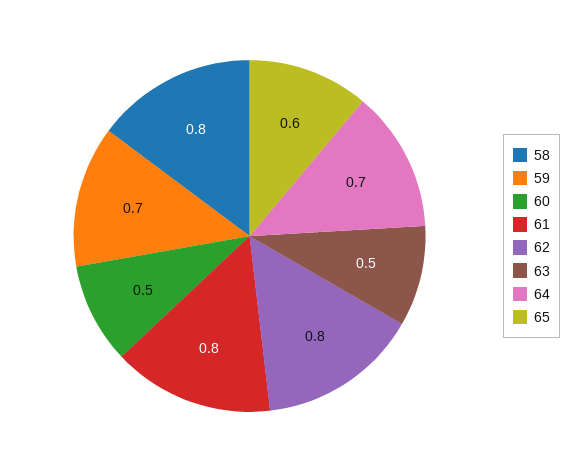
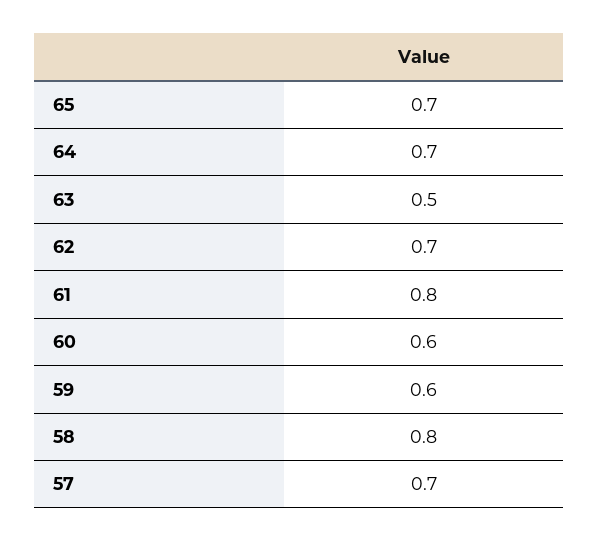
59: 0.7 -> 0.6
60: 0.5 -> 0.6
62: 0.8 -> 0.7
65: 0.6 -> 0.7
57: none -> 0.7

